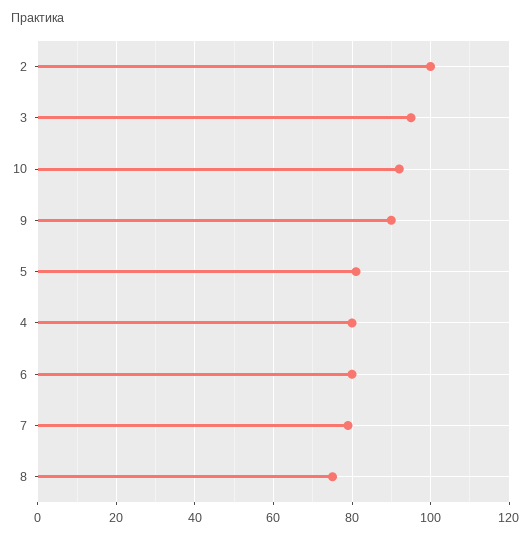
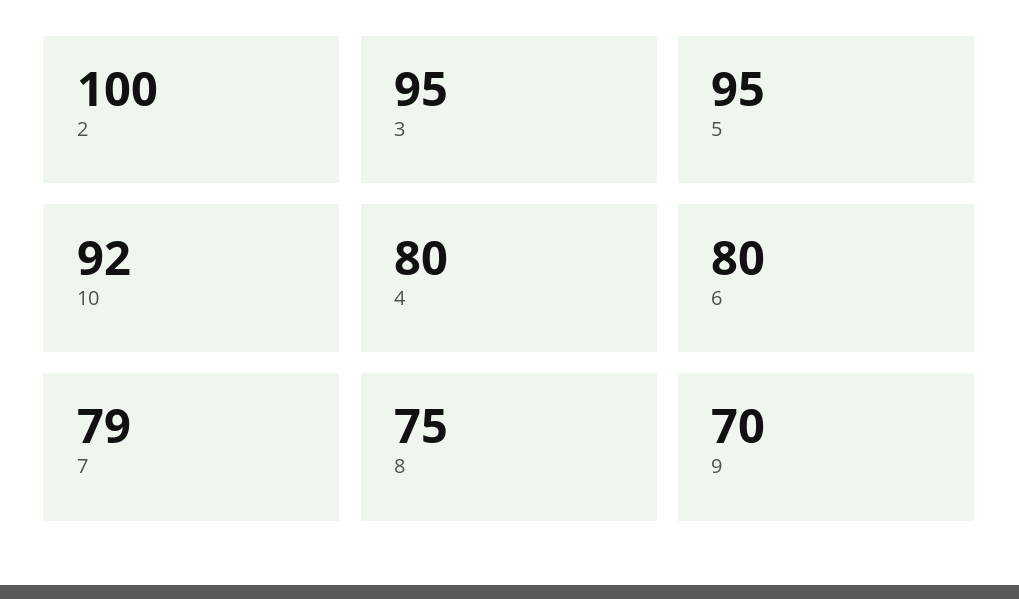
9: 90 -> 70
5: 80 -> 95

